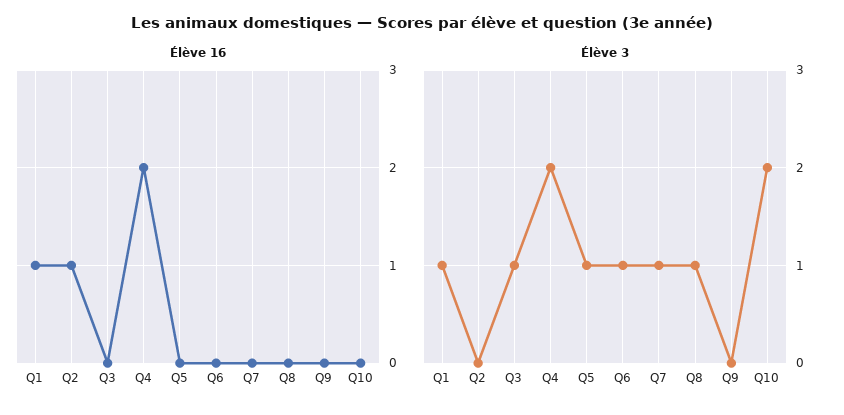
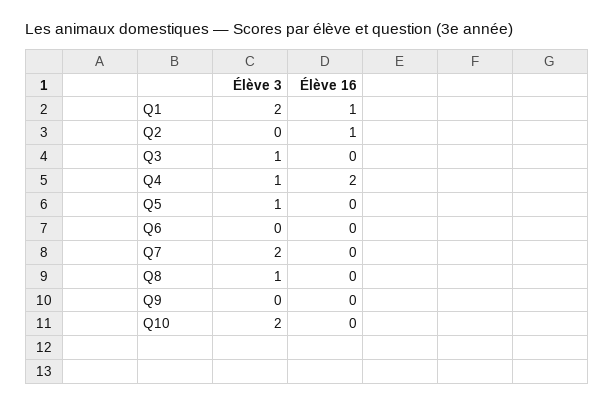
Élève 3, Q1: 1 -> 2
Élève 3, Q4: 2 -> 1
Élève 3, Q6: 1 -> 0
Élève 3, Q7: 1 -> 2

